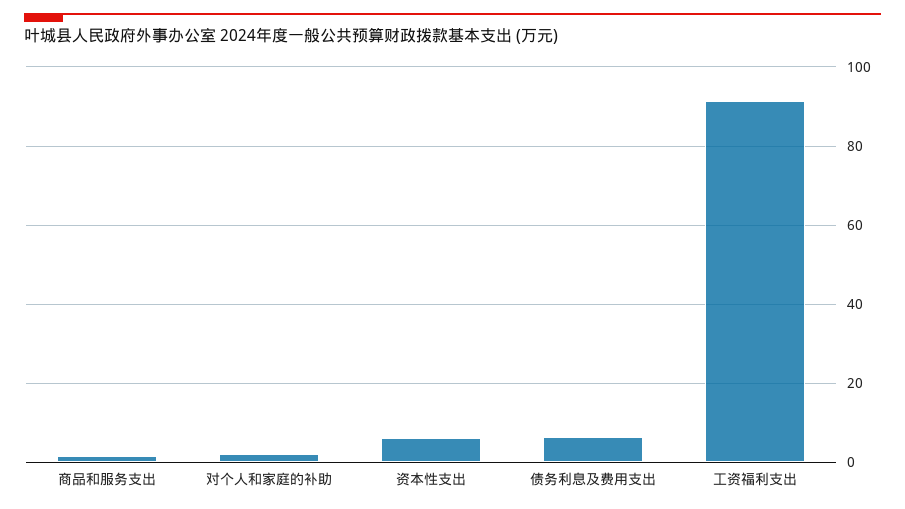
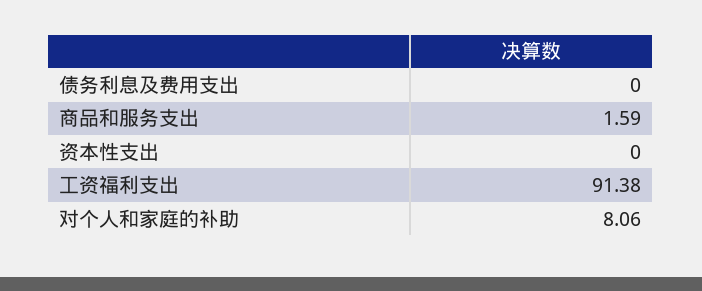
对个人和家庭的补助: 2 -> 8.06
资本性支出: 6 -> 0
债务利息及费用支出: 6 -> 0

